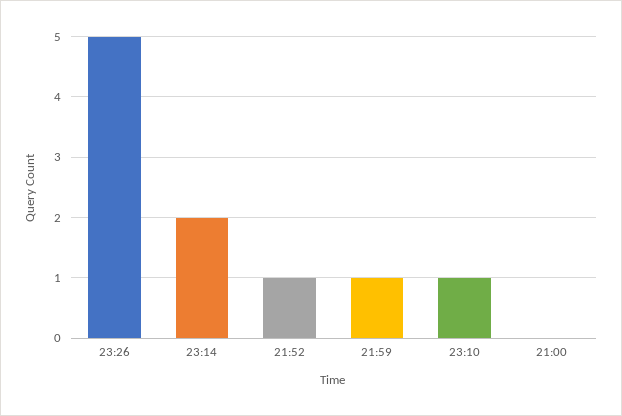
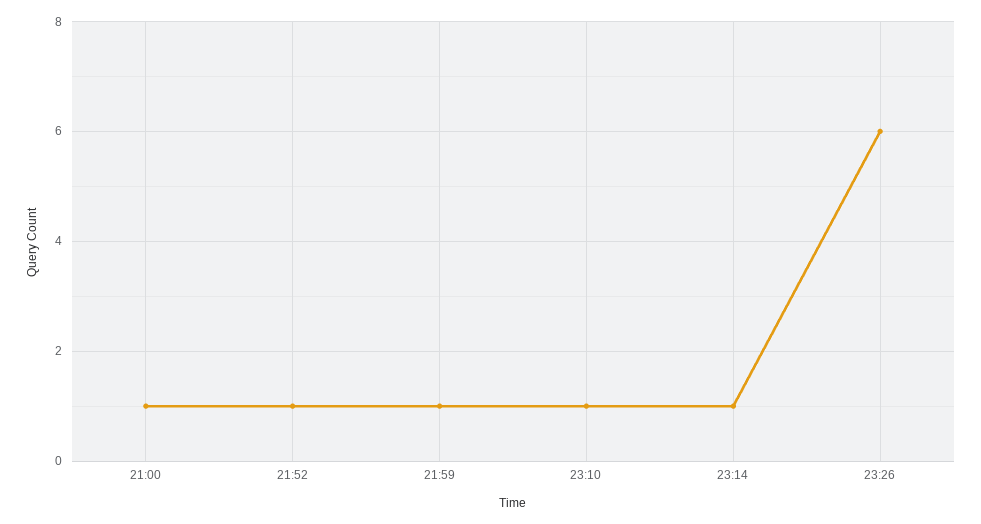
23:26: 5 -> 6
23:14: 2 -> 1
21:00: 0 -> 1

